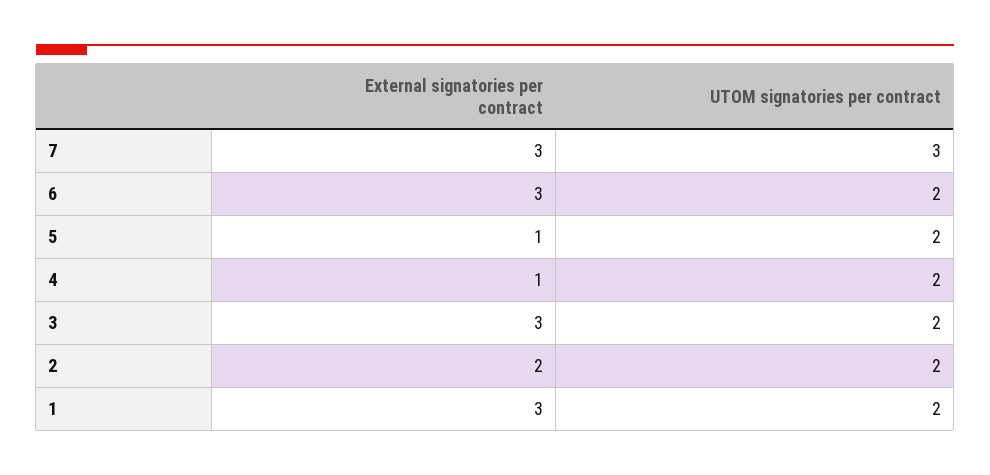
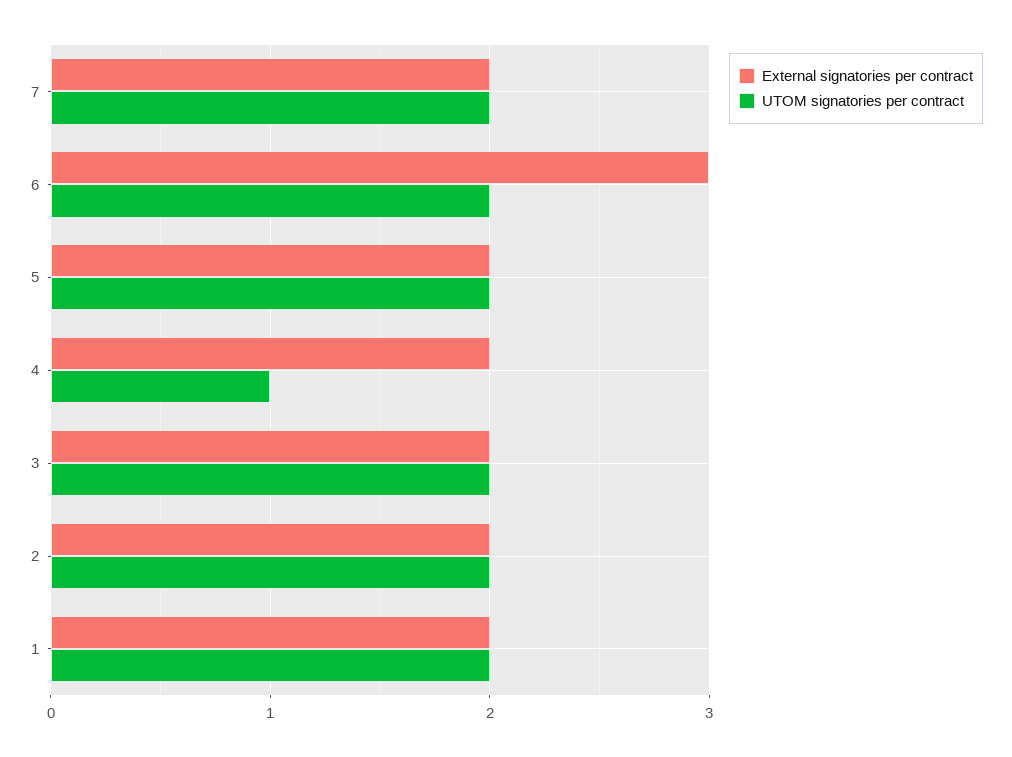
External signatories per contract, 7: 3 -> 2
UTOM signatories per contract, 7: 3 -> 2
External signatories per contract, 5: 1 -> 2
External signatories per contract, 4: 1 -> 2
UTOM signatories per contract, 4: 2 -> 1
External signatories per contract, 3: 3 -> 2
External signatories per contract, 1: 3 -> 2

